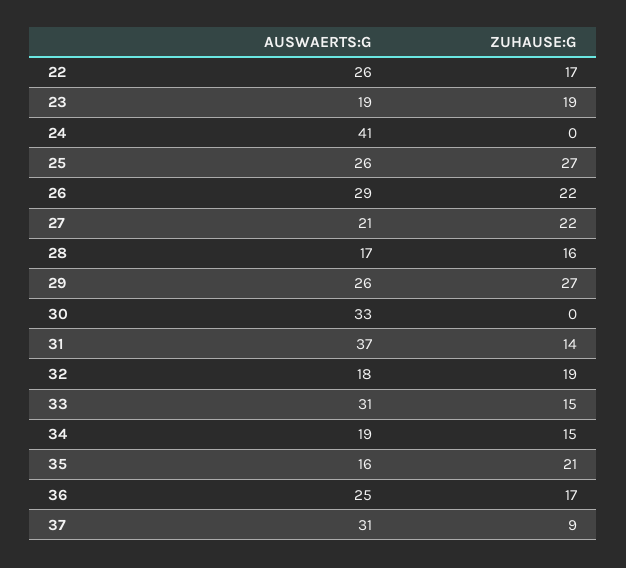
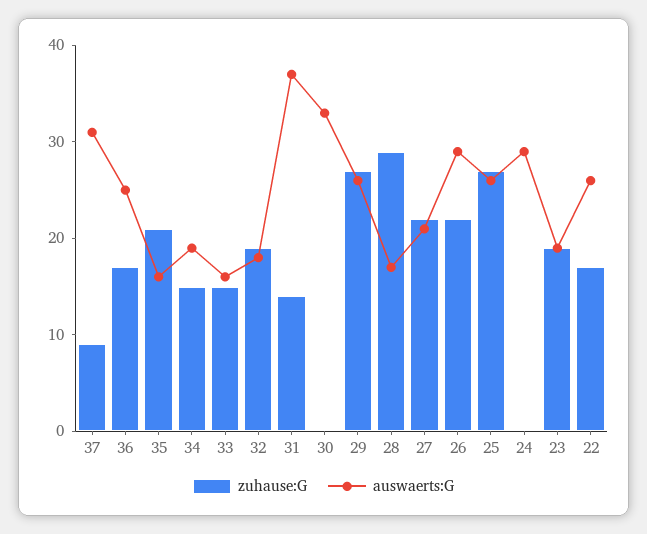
AUSWAERTS:G, 24: 41 -> 29
ZUHAUSE:G, 28: 16 -> 29
AUSWAERTS:G, 33: 31 -> 16

